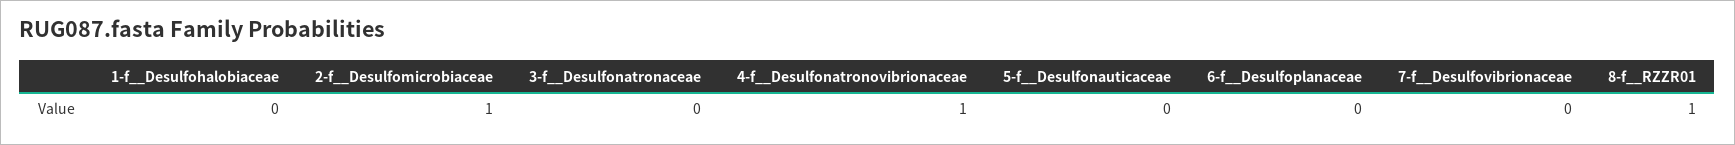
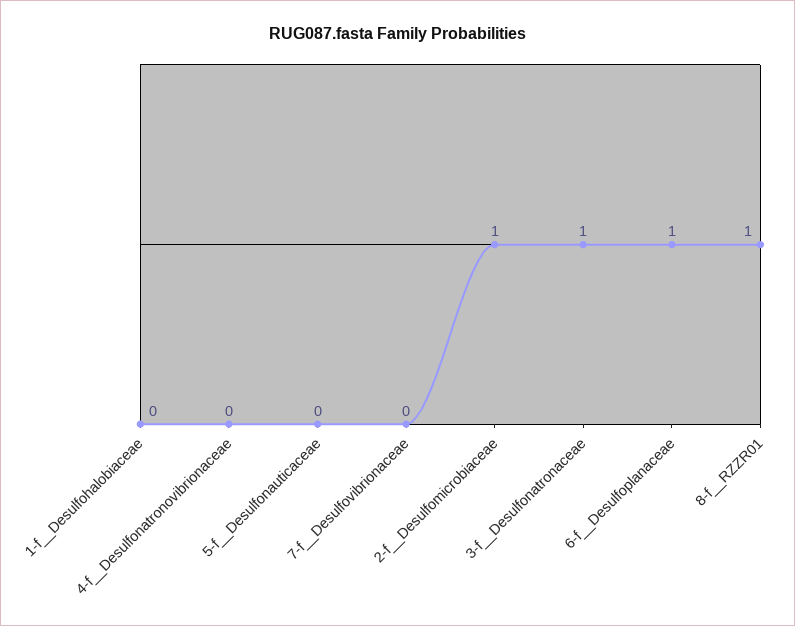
3-f__Desulfonatronaceae: 0 -> 1
4-f__Desulfonatronovibrionaceae: 1 -> 0
6-f__Desulfoplanaceae: 0 -> 1

